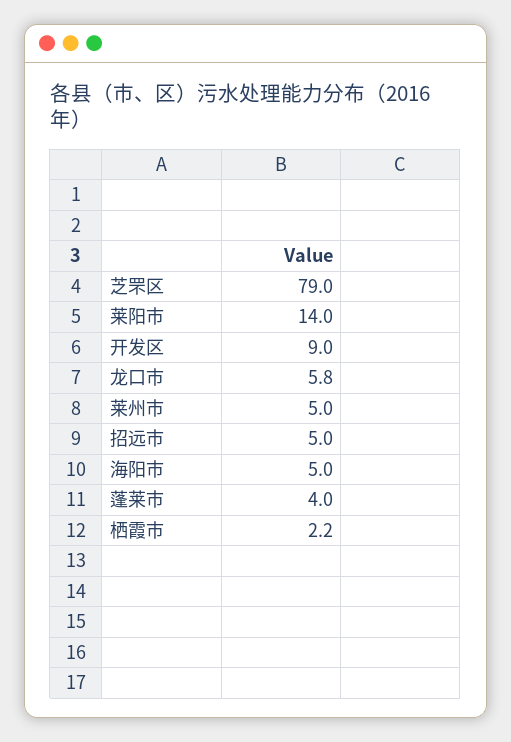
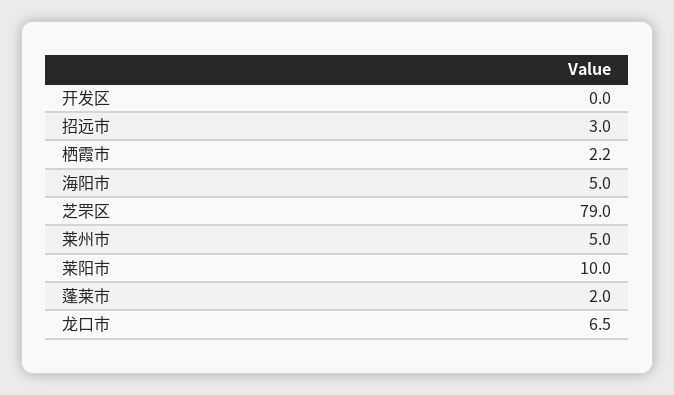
莱阳市: 14 -> 10
开发区: 9 -> 0
龙口市: 5.8 -> 6.5
招远市: 5 -> 3
蓬莱市: 4 -> 2

